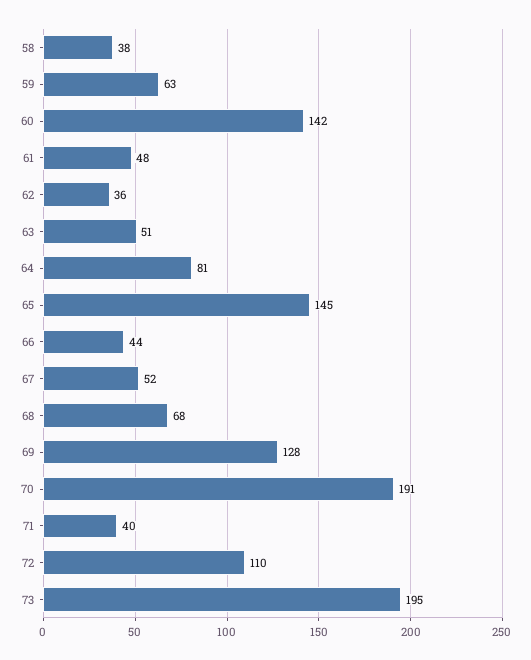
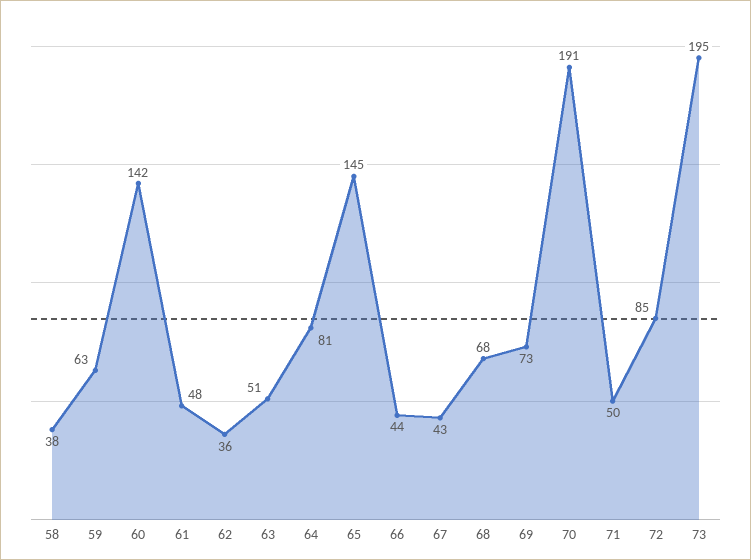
67: 52 -> 43
69: 128 -> 73
71: 40 -> 50
72: 110 -> 85

